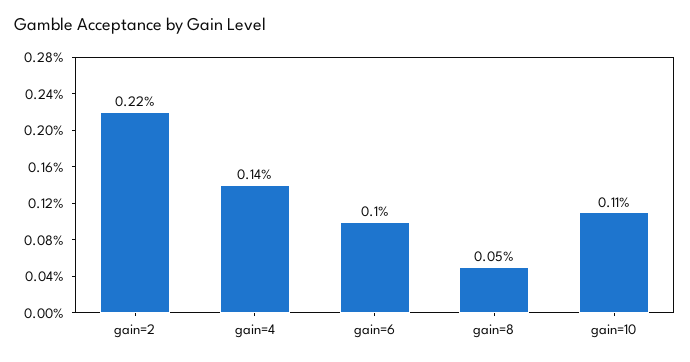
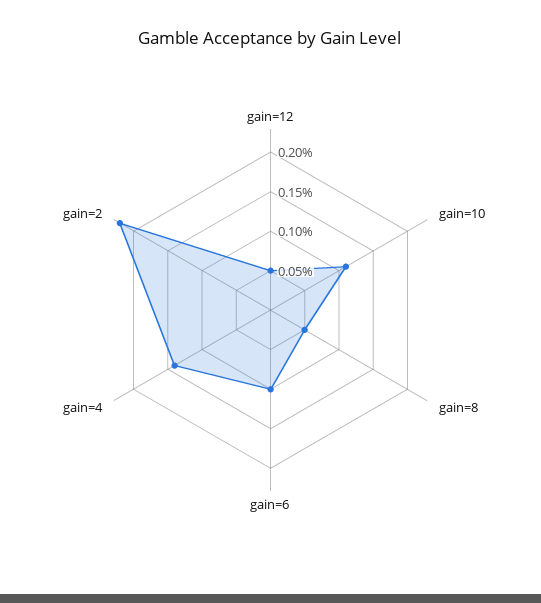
gain=12: none -> 0.05

